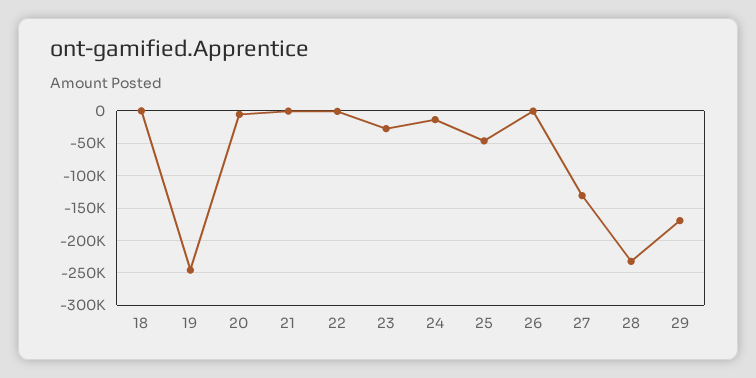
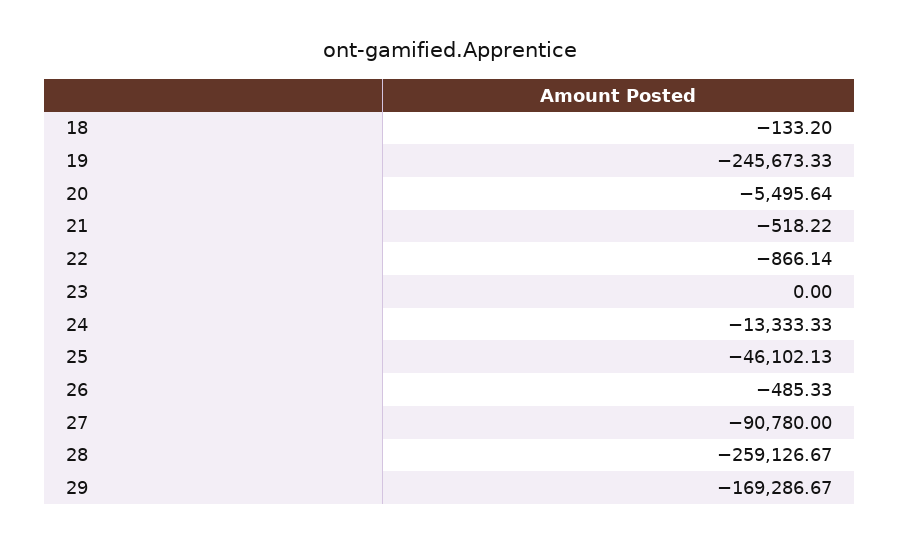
23: -30000 -> 0
27: -130000 -> -90780
28: -230000 -> -259126.67

